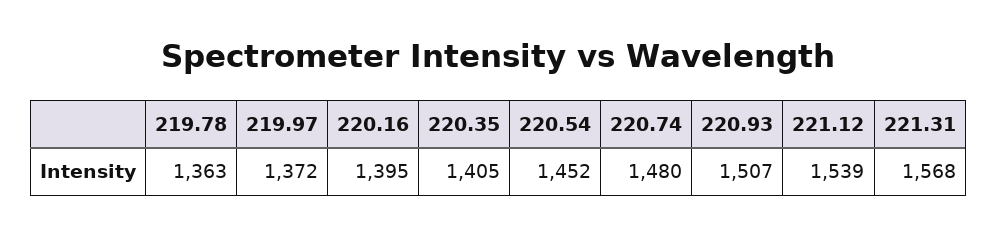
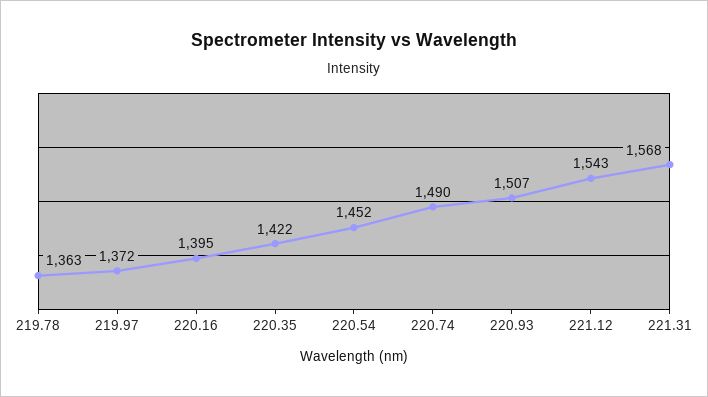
220.35: 1405 -> 1422
220.74: 1480 -> 1490
221.12: 1539 -> 1543

